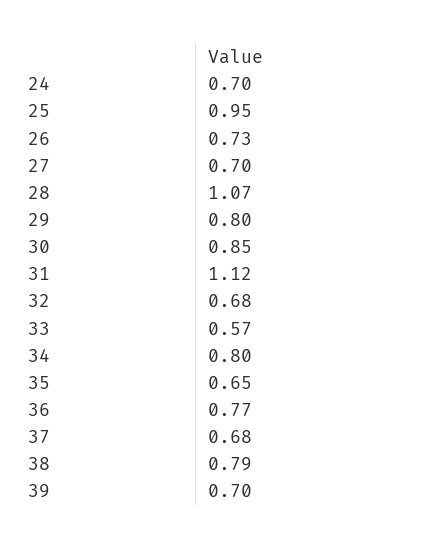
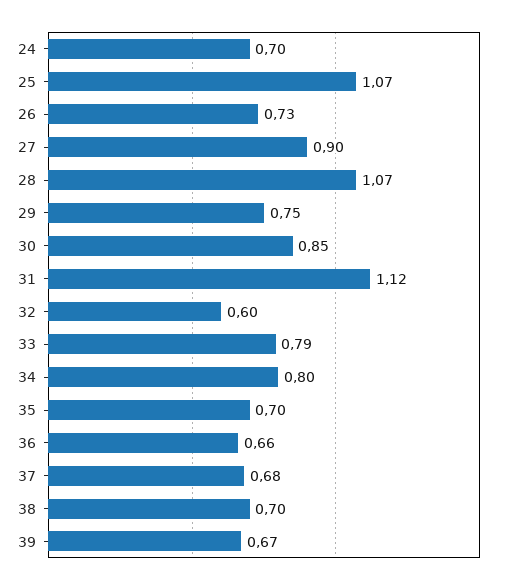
25: 0.95 -> 1.07
27: 0.7 -> 0.9
29: 0.8 -> 0.75
32: 0.68 -> 0.6
33: 0.57 -> 0.79
35: 0.65 -> 0.7
36: 0.77 -> 0.66
38: 0.79 -> 0.7
39: 0.7 -> 0.67

